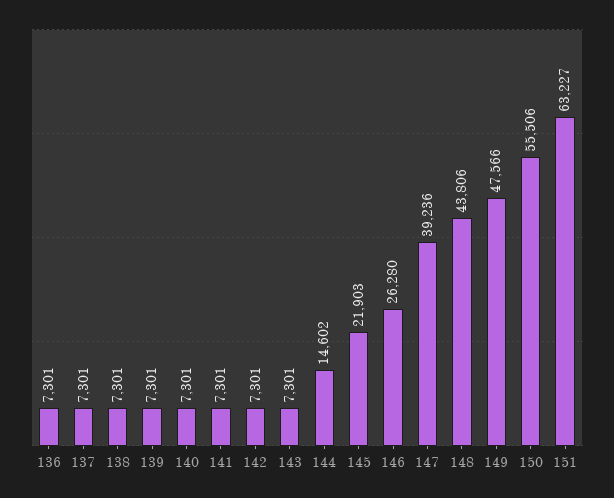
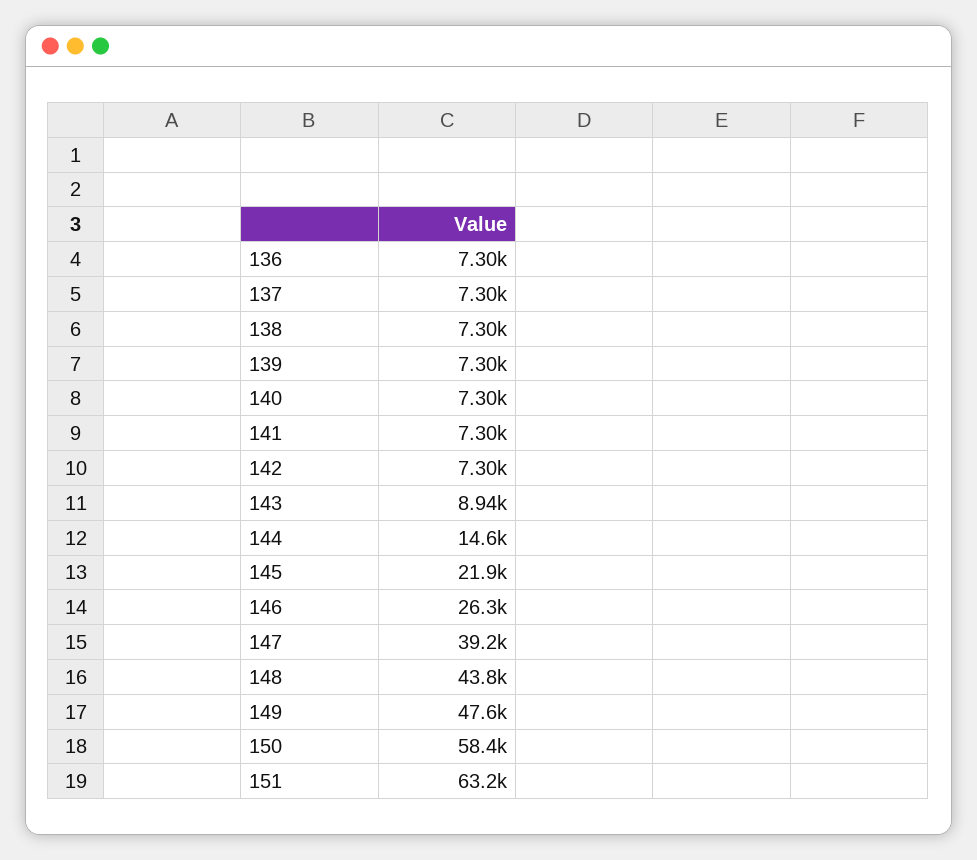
143: 7301 -> 8940
150: 55506 -> 58400

